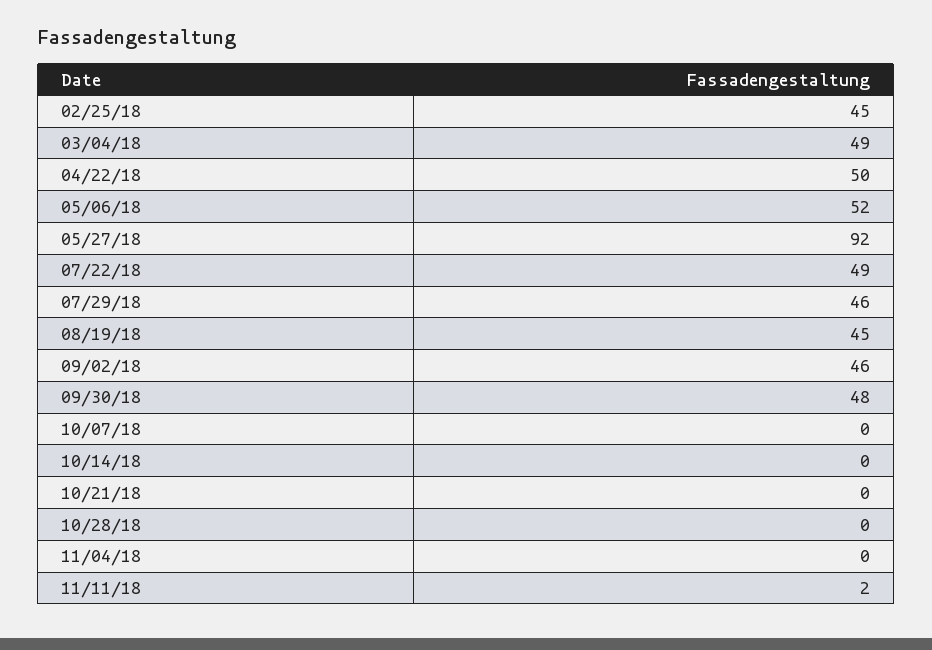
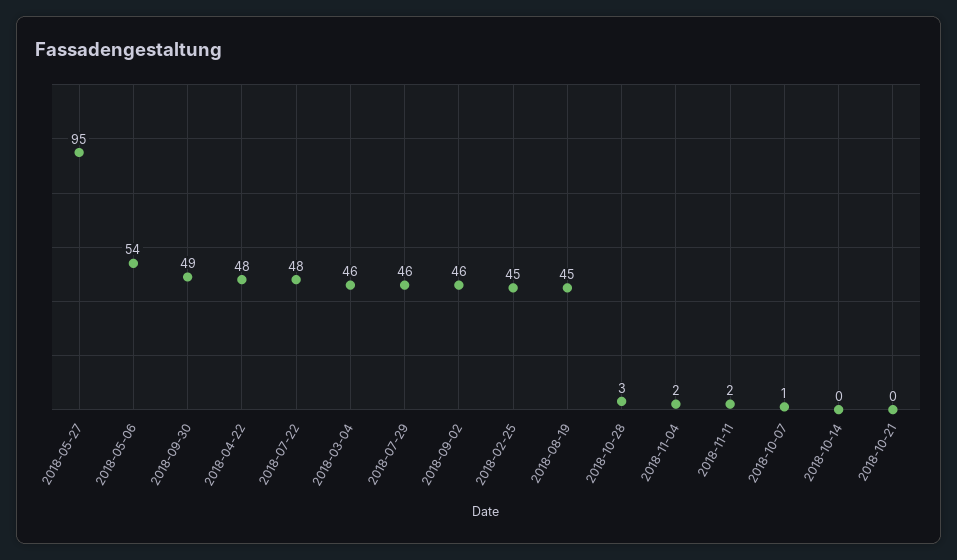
03/04/18: 49 -> 46
04/22/18: 50 -> 48
05/06/18: 52 -> 54
05/27/18: 92 -> 95
07/22/18: 49 -> 48
09/30/18: 48 -> 49
10/07/18: 0 -> 1
10/28/18: 0 -> 3
11/04/18: 0 -> 2

